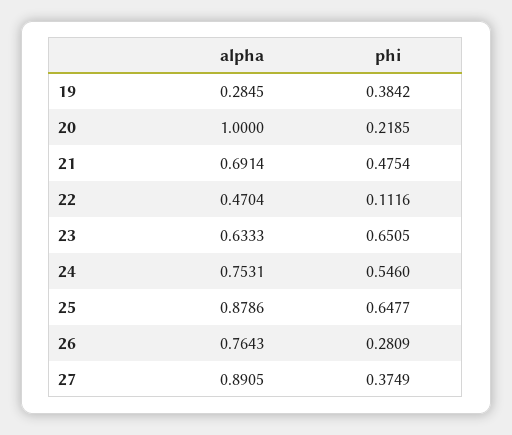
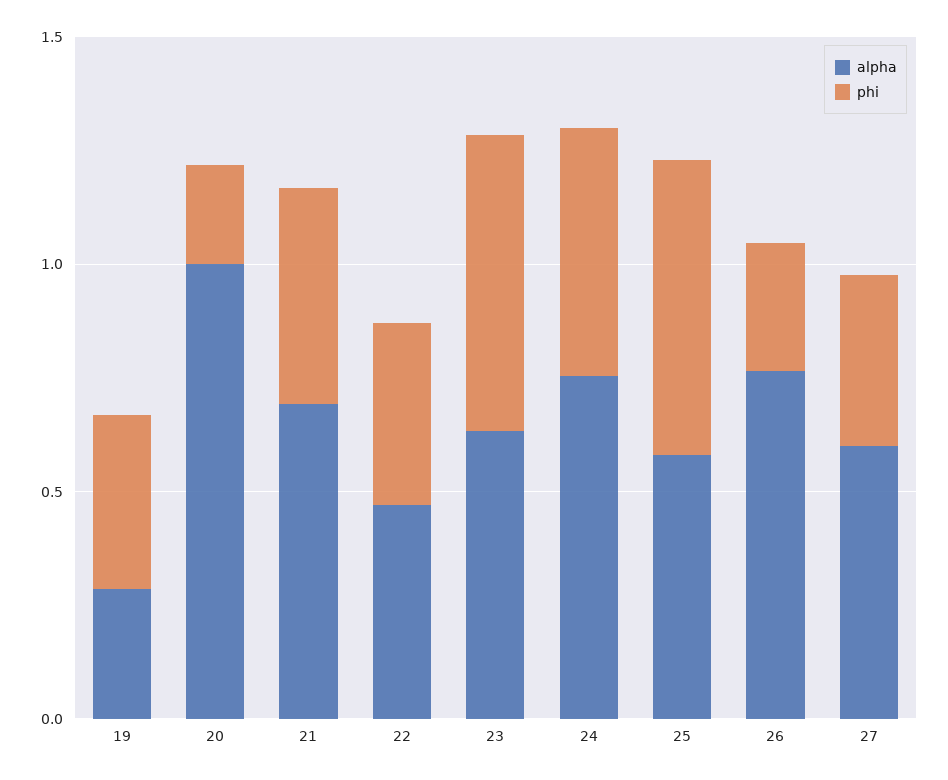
phi, 22: 0.1116 -> 0.4
alpha, 25: 0.8786 -> 0.6
alpha, 27: 0.8905 -> 0.6

